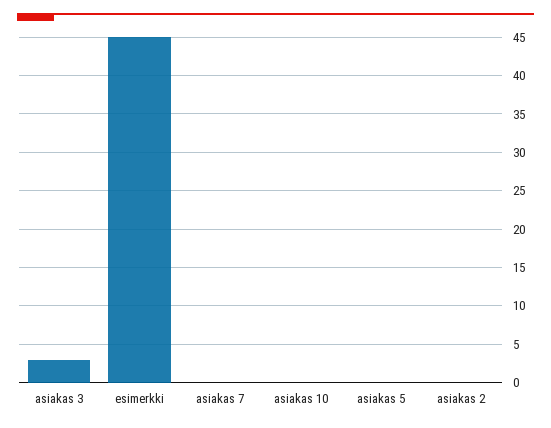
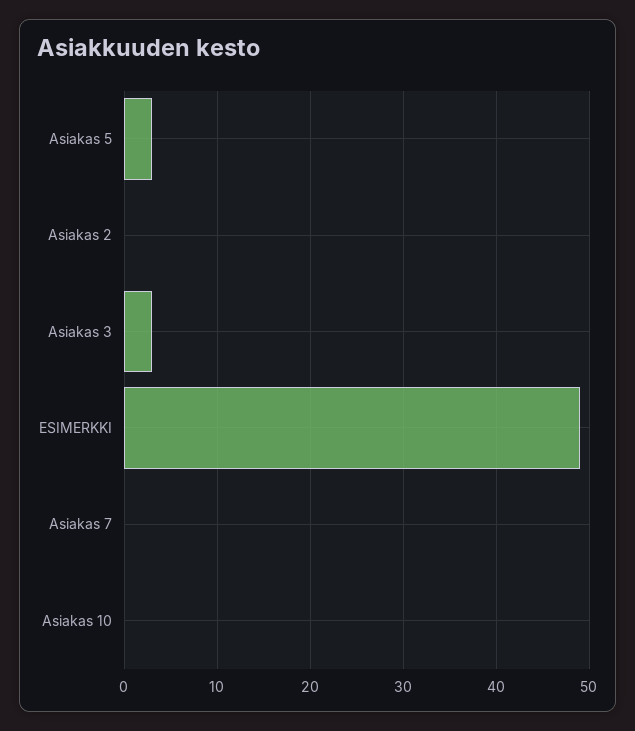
esimerkki: 45 -> 49
asiakas 5: 0 -> 3

